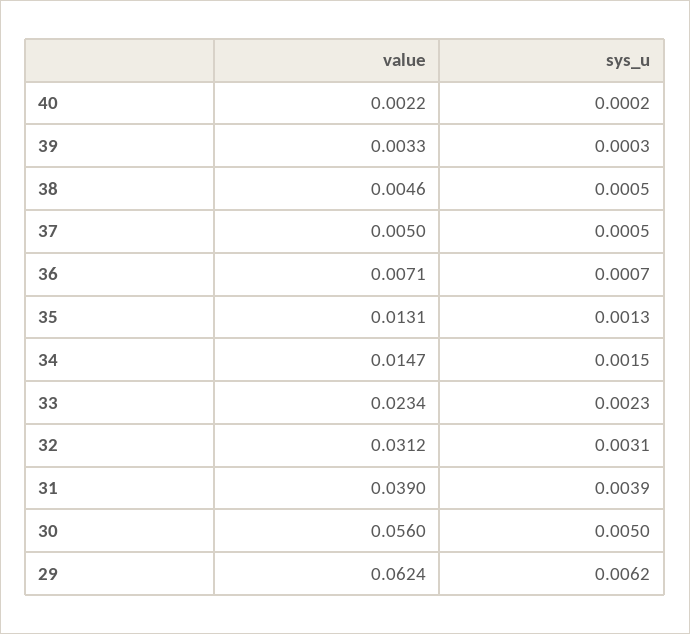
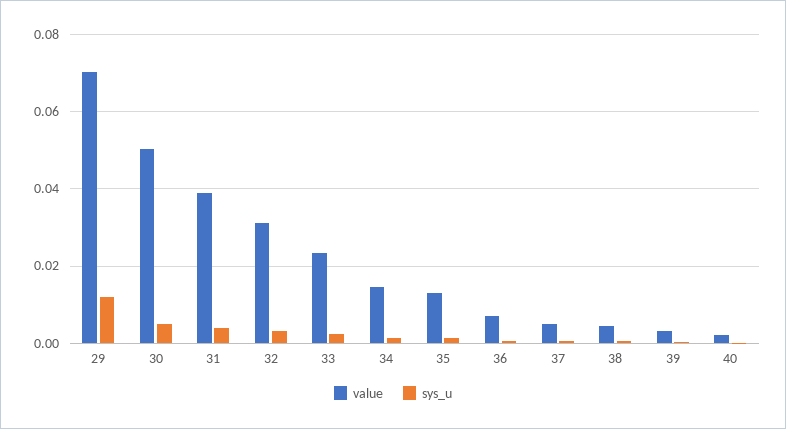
value, 30: 0.056 -> 0.05
value, 29: 0.0624 -> 0.07
sys_u, 29: 0.0062 -> 0.012

